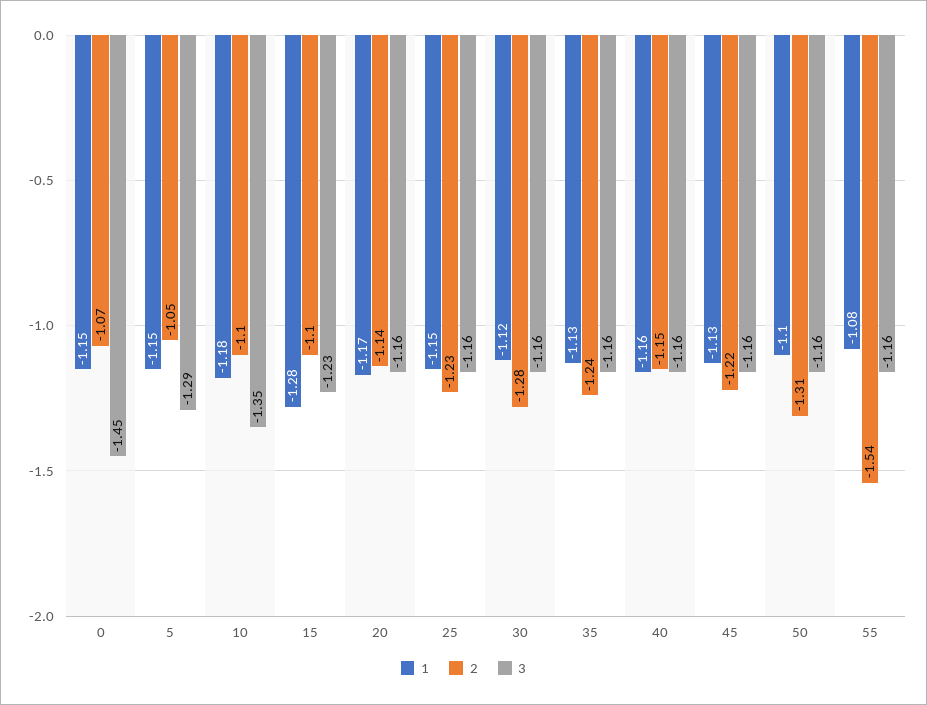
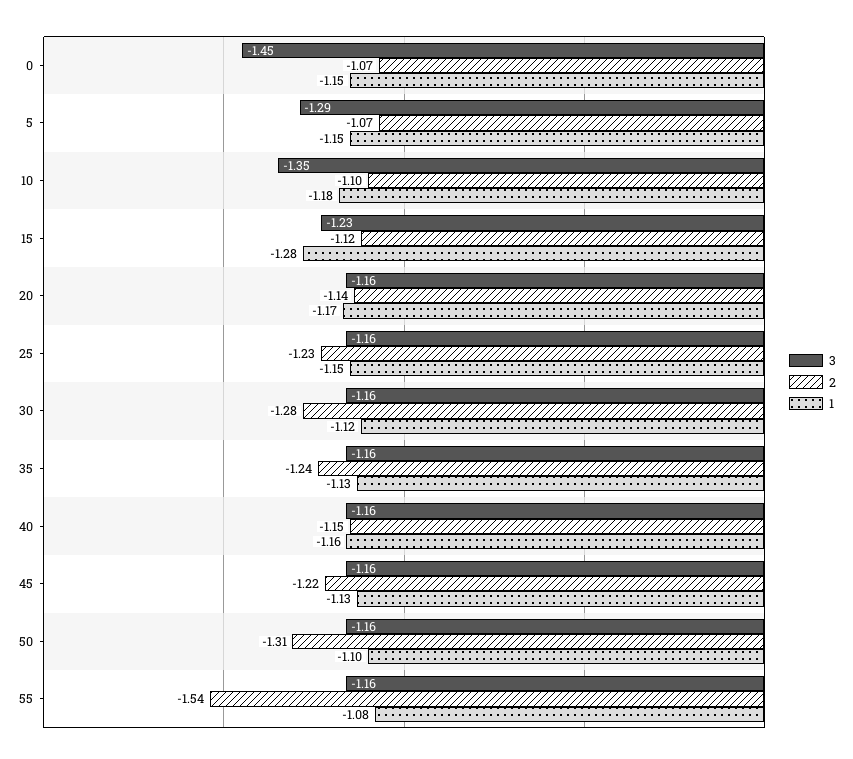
2, 5: -1.05 -> -1.07
2, 15: -1.1 -> -1.12

